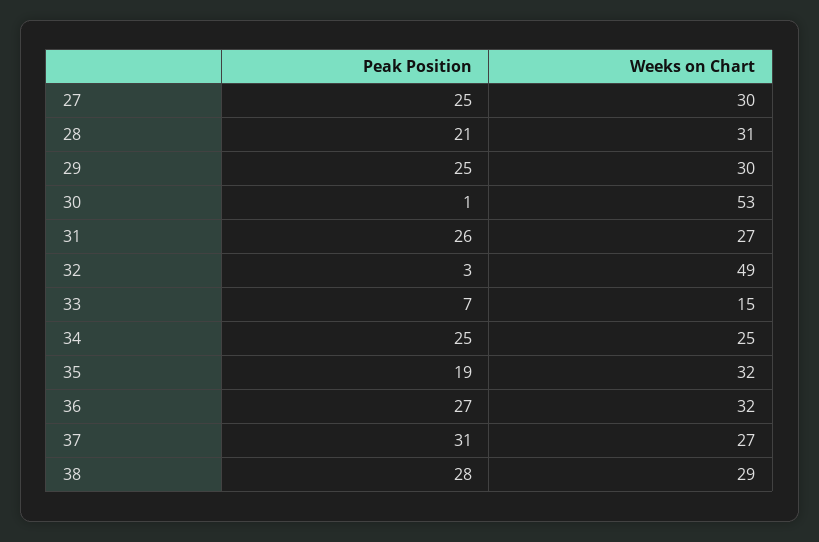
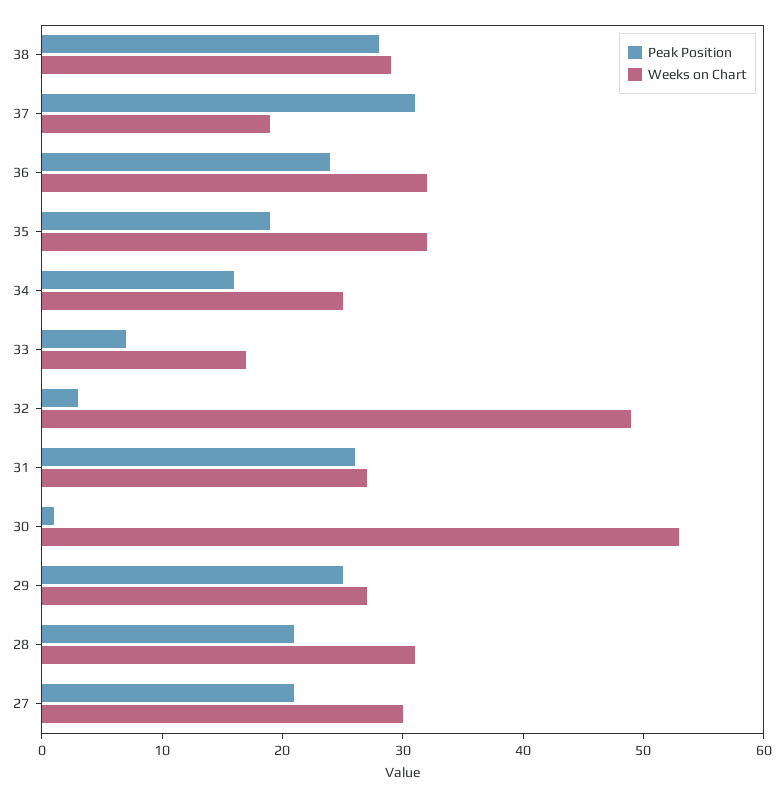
Peak Position, 27: 25 -> 21
Weeks on Chart, 29: 30 -> 27
Weeks on Chart, 33: 15 -> 17
Peak Position, 34: 25 -> 16
Peak Position, 36: 27 -> 24
Weeks on Chart, 37: 27 -> 19

